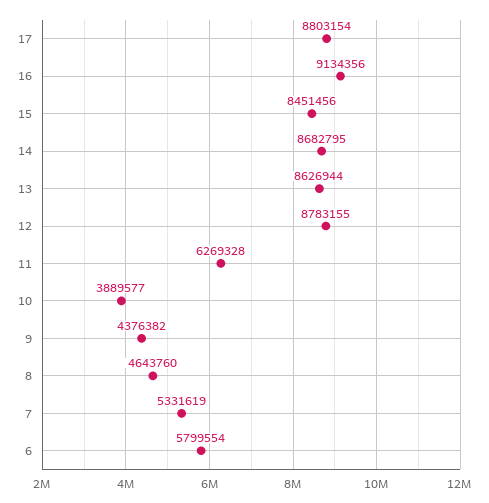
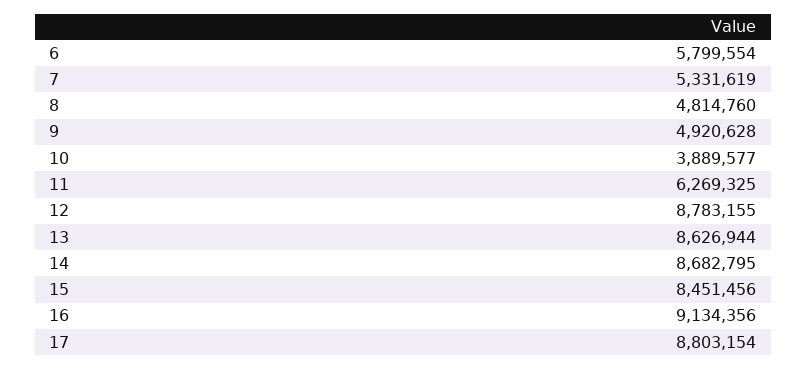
11: 6269328 -> 6269325
9: 4376382 -> 4920628
8: 4643760 -> 4814760

